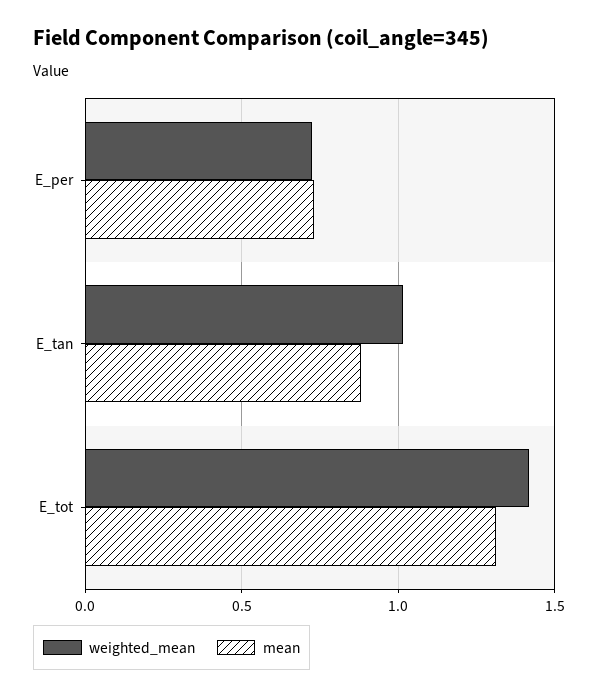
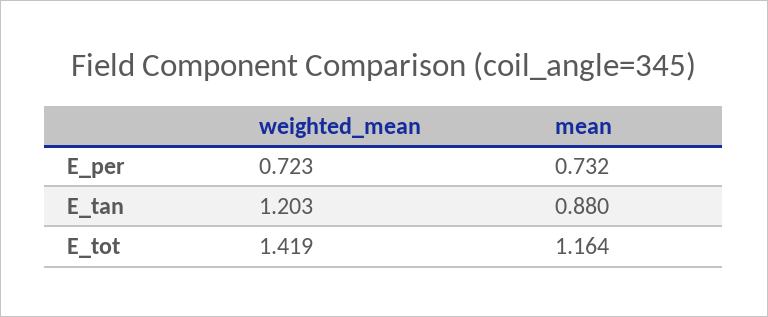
weighted_mean, E_tan: 1 -> 1.203
mean, E_tot: 1.3 -> 1.164

